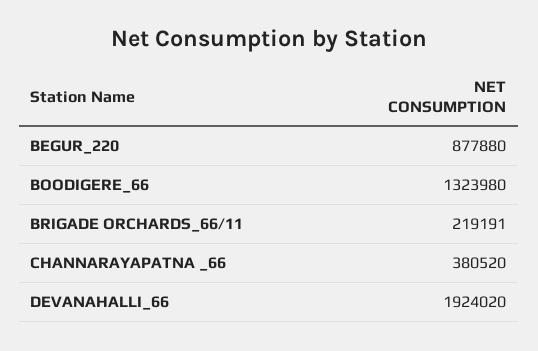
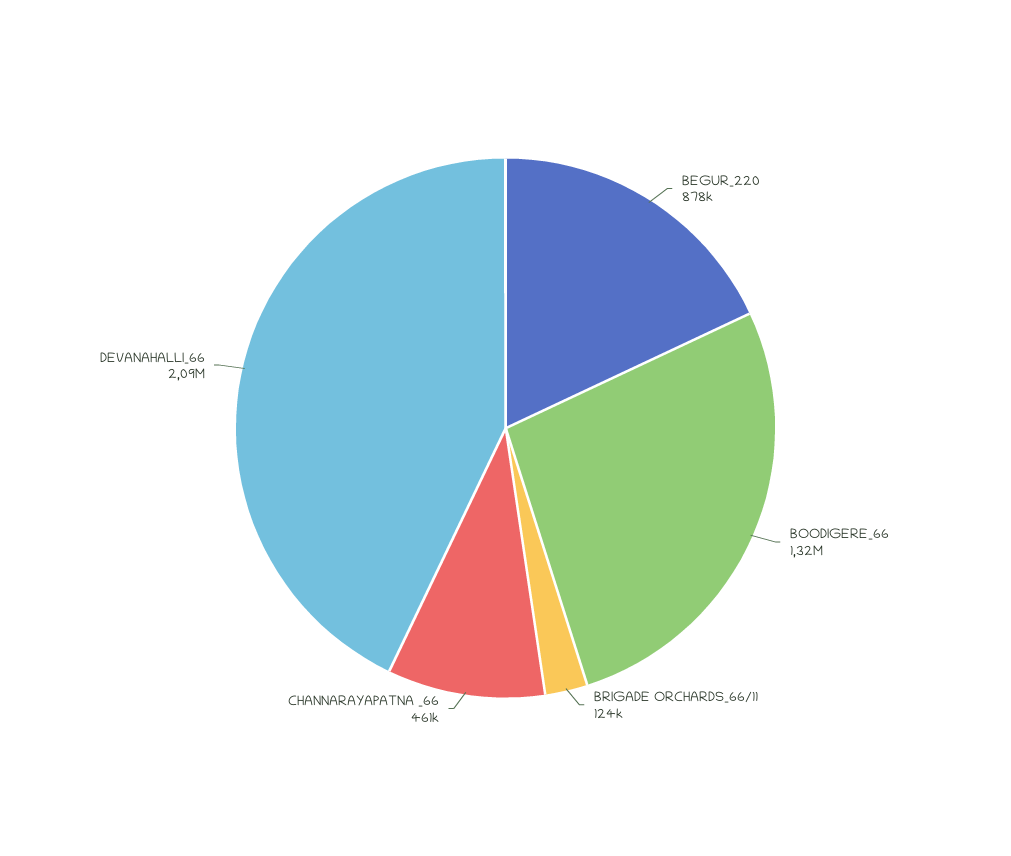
BRIGADE ORCHARDS_66/11: 219191 -> 124000
CHANNARAYAPATNA _66: 380520 -> 461000
DEVANAHALLI_66: 1924020 -> 2090000

